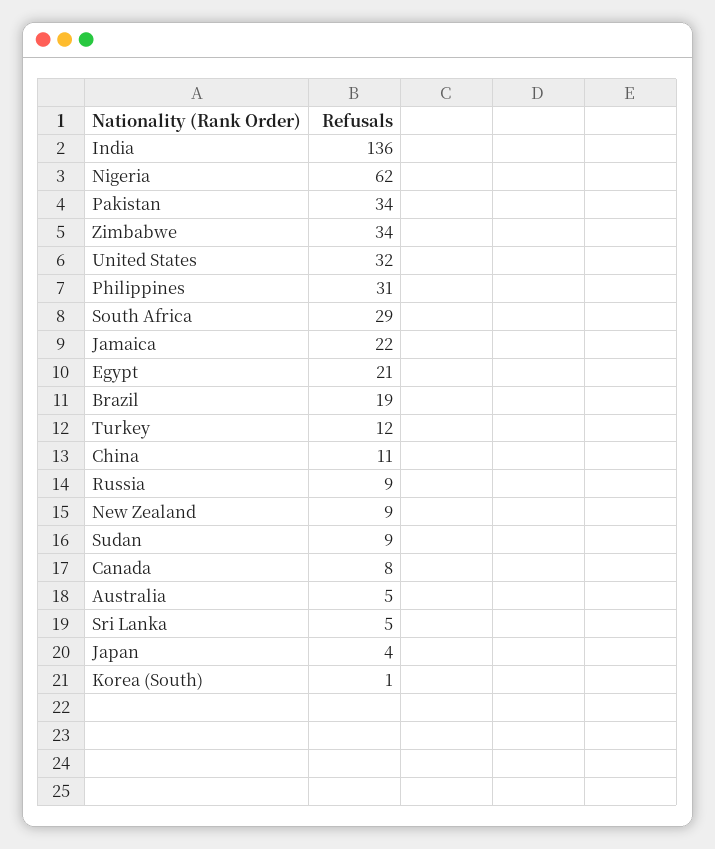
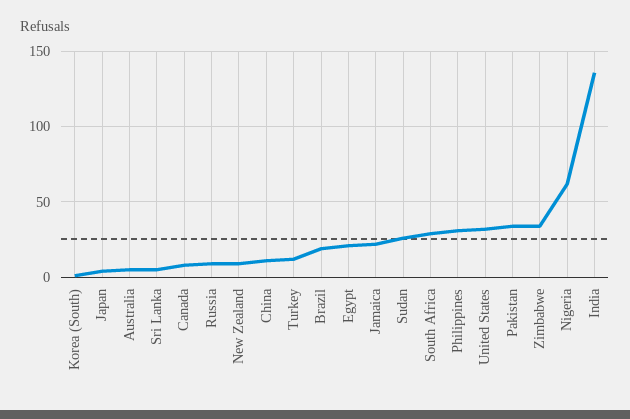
Sudan: 9 -> 25

